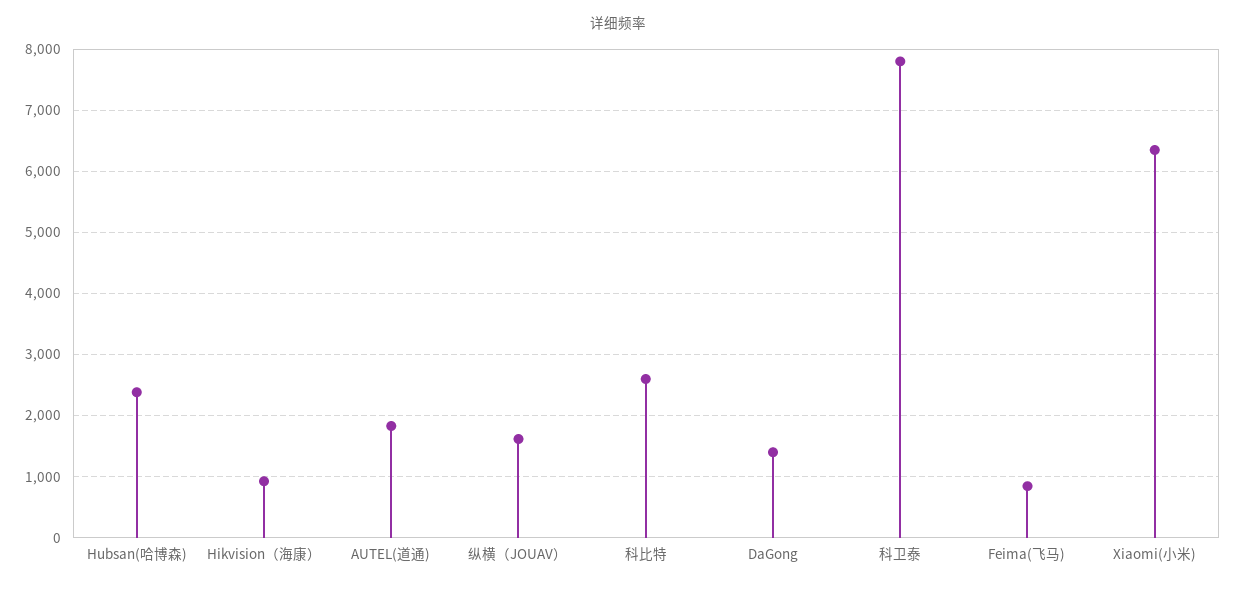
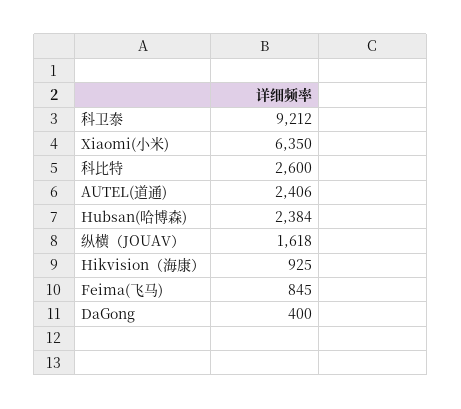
AUTEL(道通): 1800 -> 2406
DaGong: 1400 -> 400
科卫泰: 7800 -> 9212

